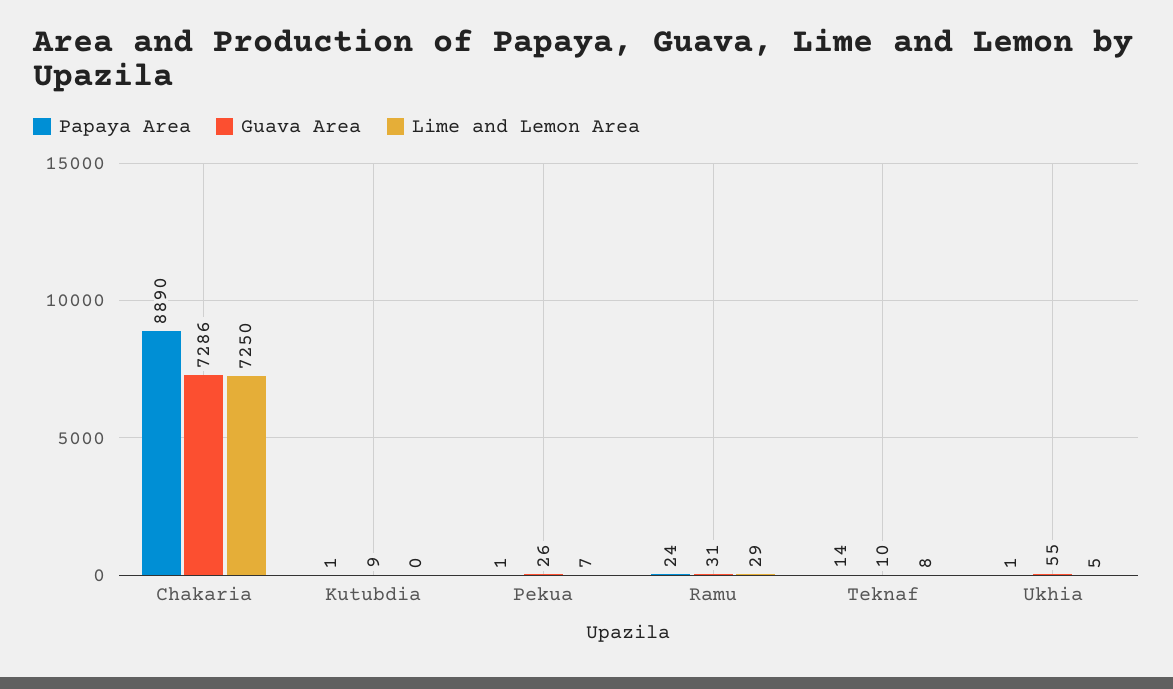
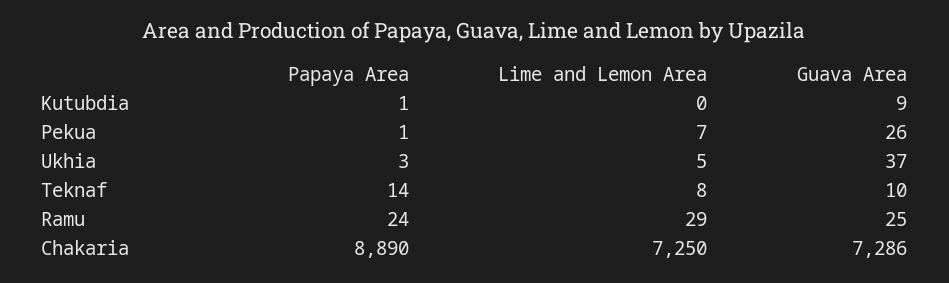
Guava Area, Ramu: 31 -> 25
Papaya Area, Ukhia: 1 -> 3
Guava Area, Ukhia: 55 -> 37

